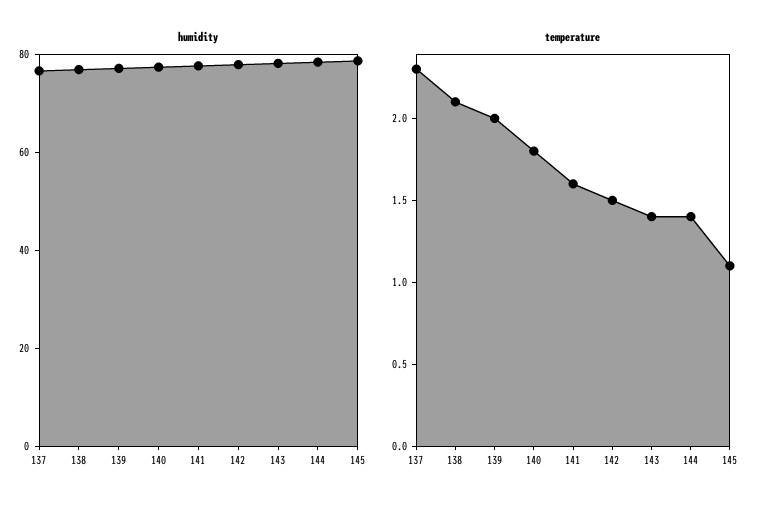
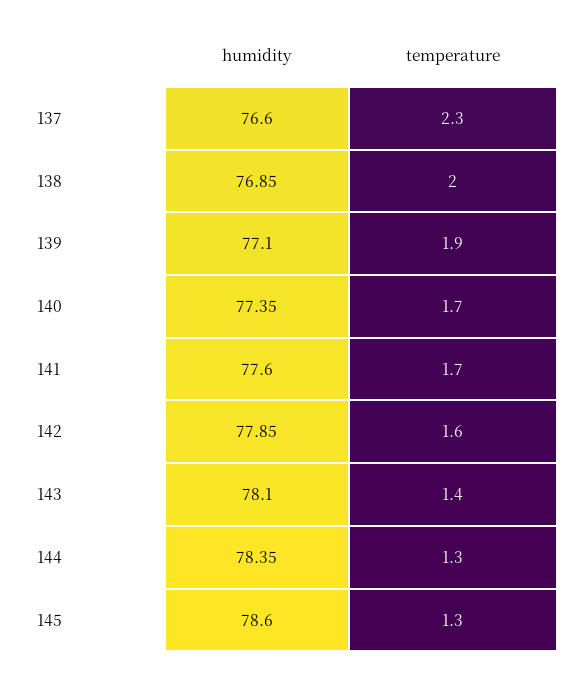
temperature, 138: 2.1 -> 2
temperature, 139: 2 -> 1.9
temperature, 140: 1.8 -> 1.7
temperature, 141: 1.6 -> 1.7
temperature, 142: 1.5 -> 1.6
temperature, 144: 1.4 -> 1.3
temperature, 145: 1.1 -> 1.3

